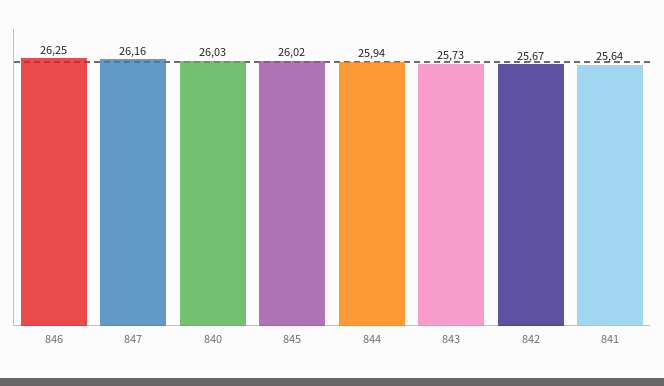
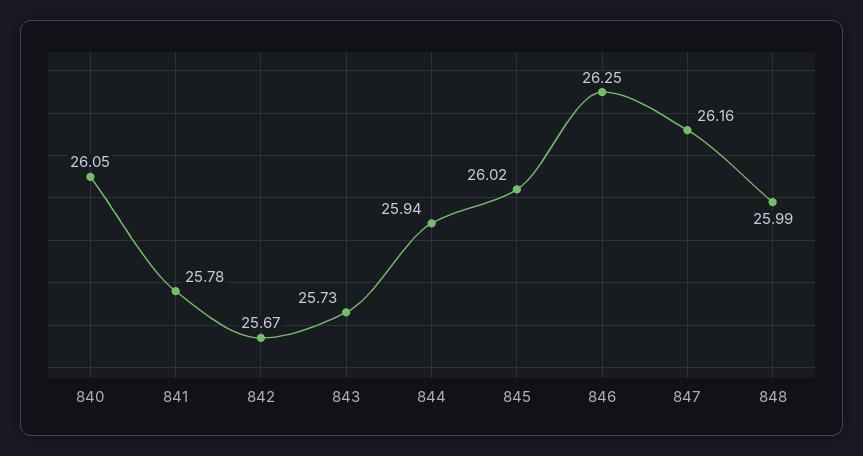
840: 26.03 -> 26.05
841: 25.64 -> 25.78
848: none -> 25.99

